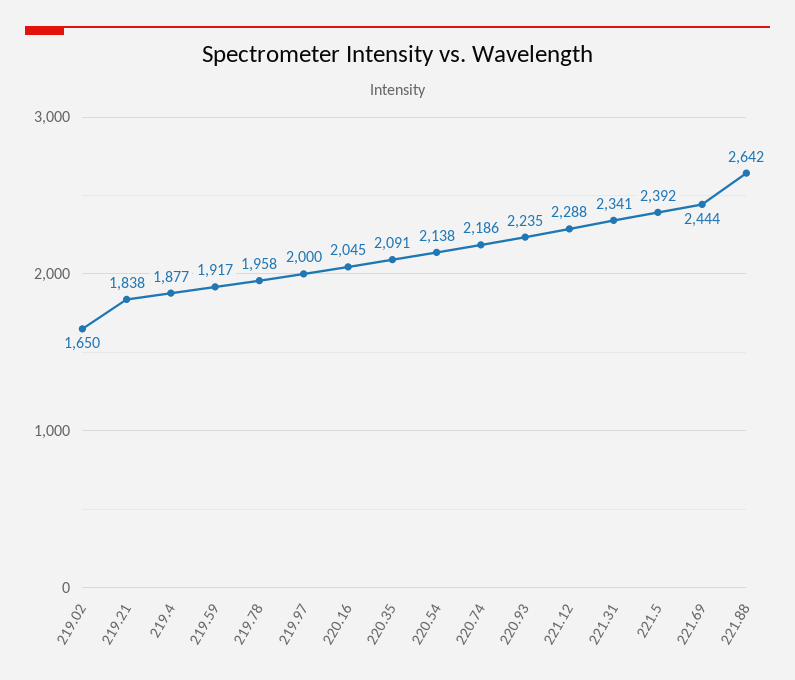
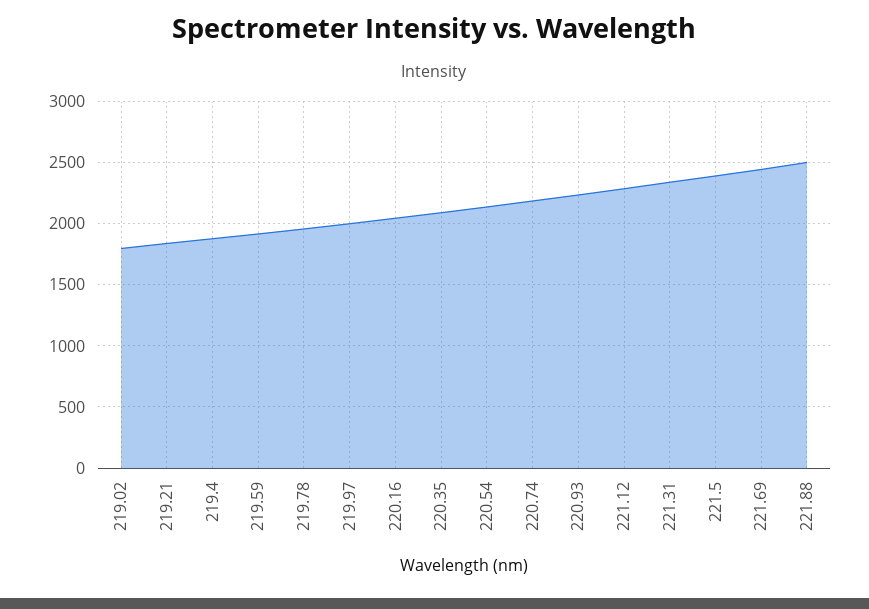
219.02: 1650 -> 1800
221.88: 2642 -> 2500

